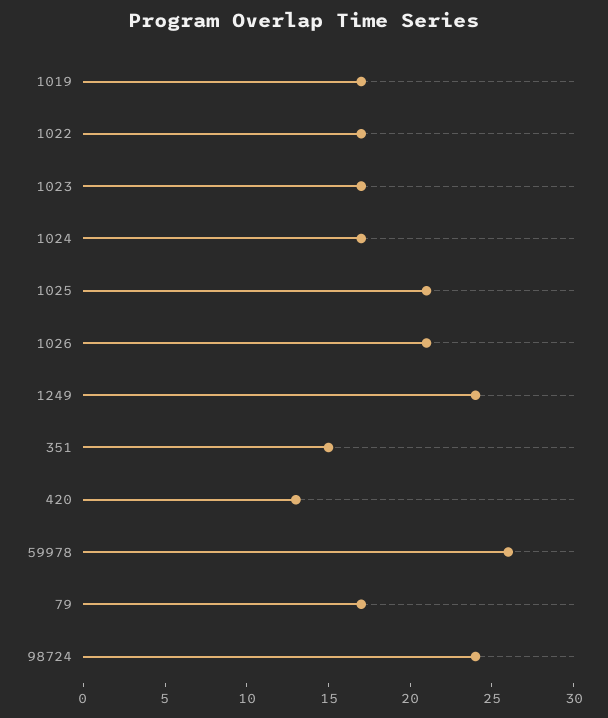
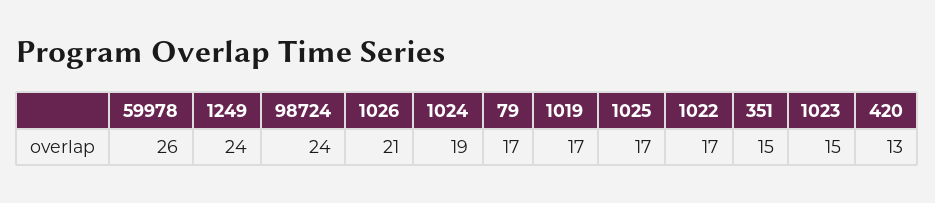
1023: 17 -> 15
1024: 17 -> 19
1025: 21 -> 17

